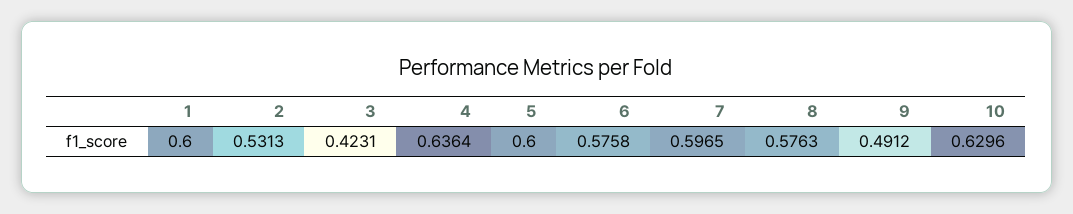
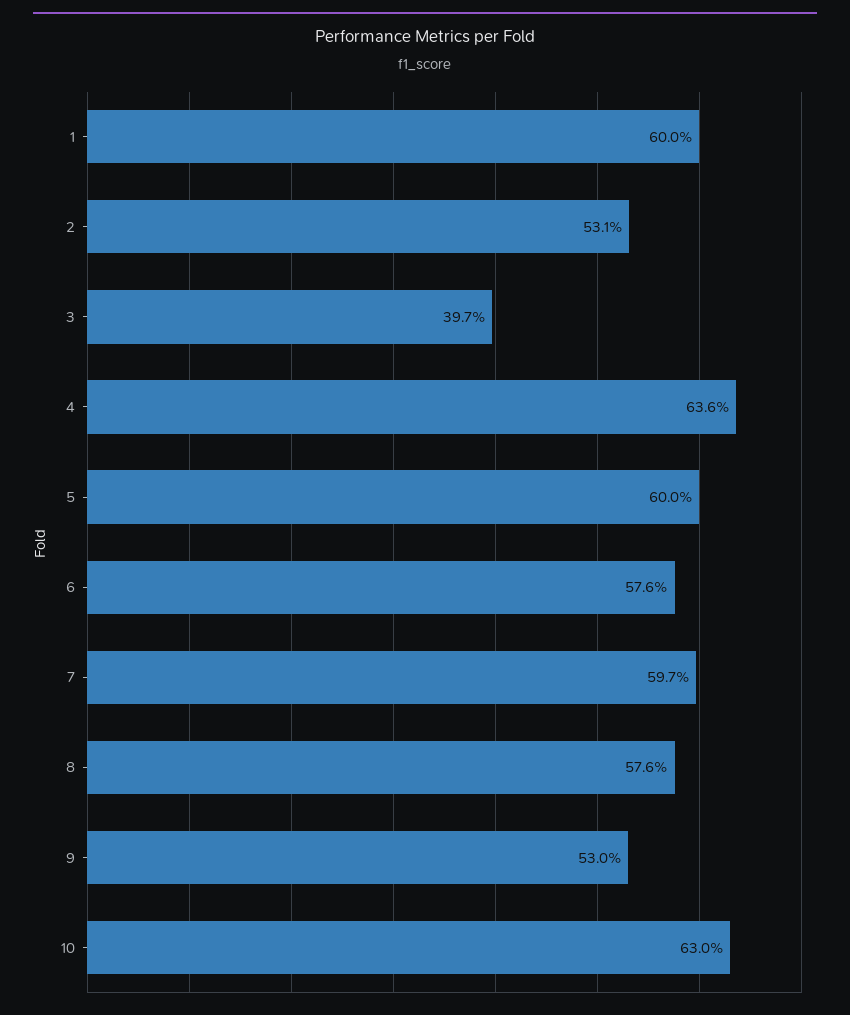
3: 0.4231 -> 0.397
9: 0.4912 -> 0.53

